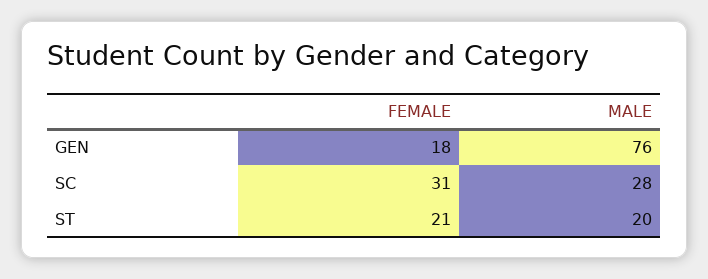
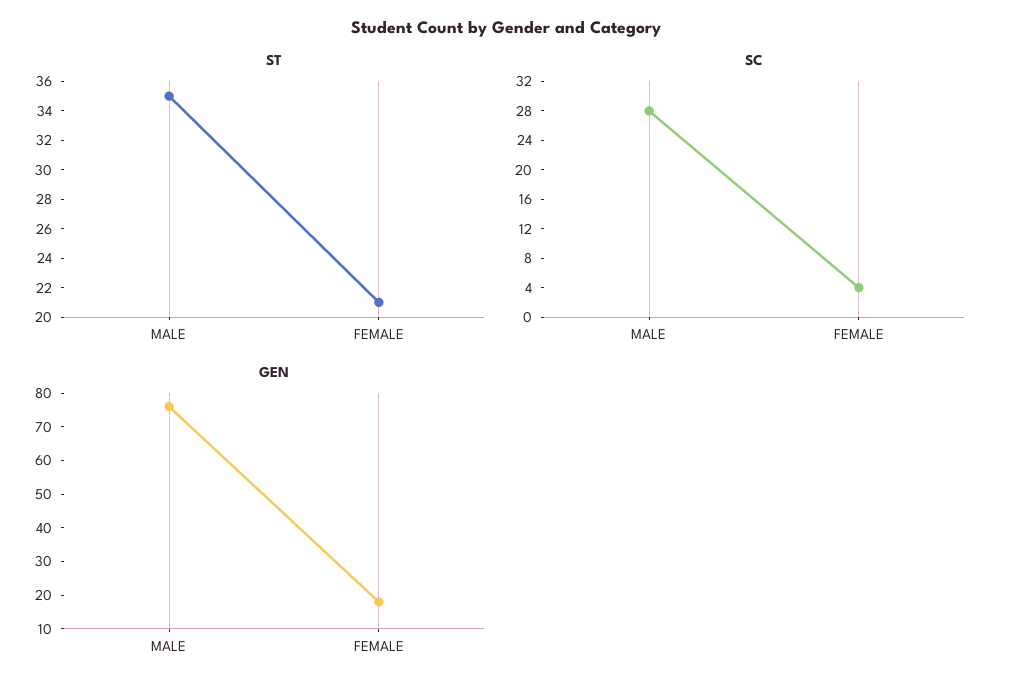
SC, FEMALE: 31 -> 4
ST, MALE: 20 -> 35

